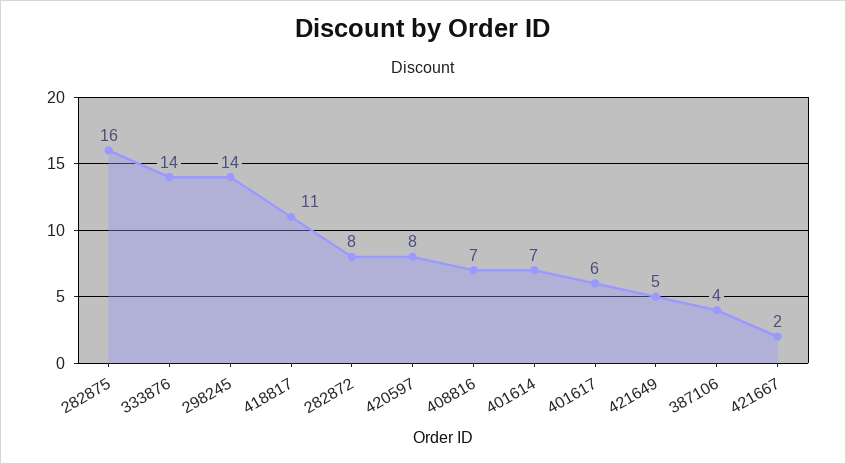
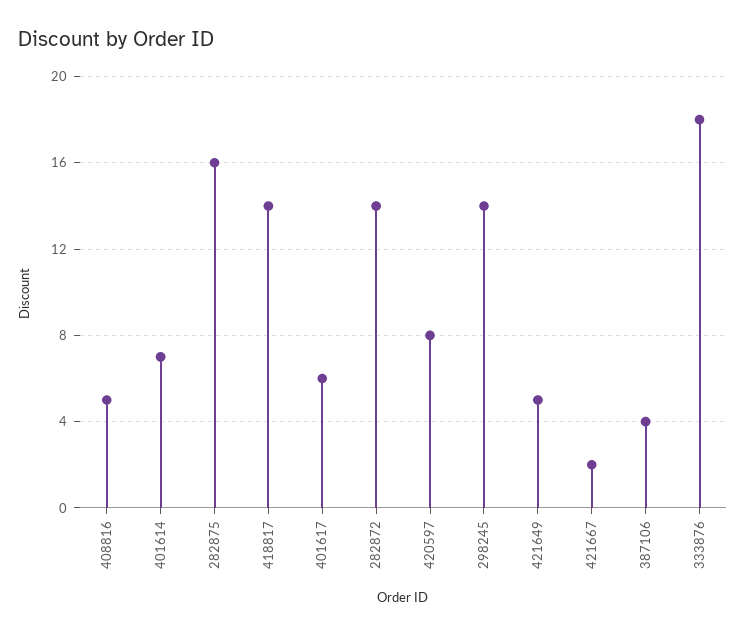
333876: 14 -> 18
418817: 11 -> 14
282872: 8 -> 14
408816: 7 -> 5

